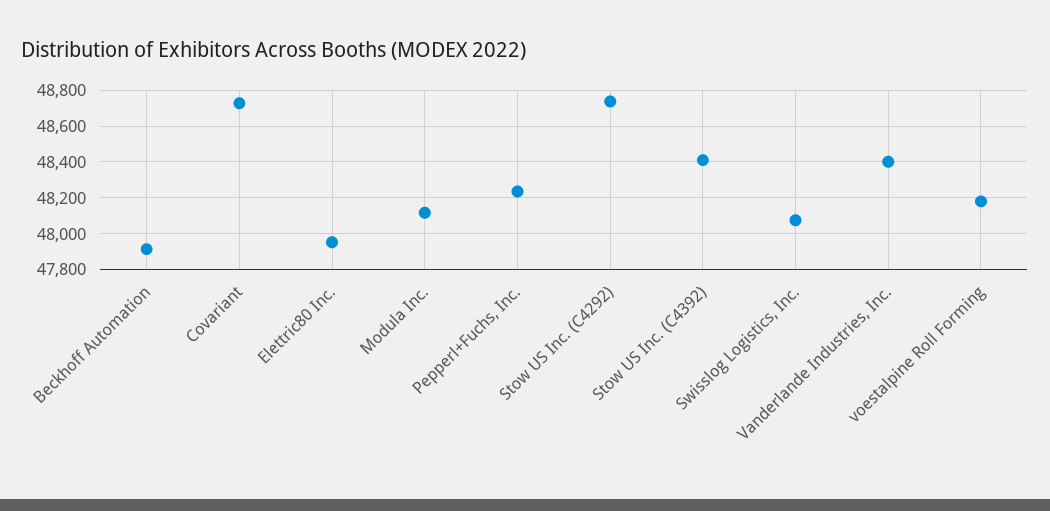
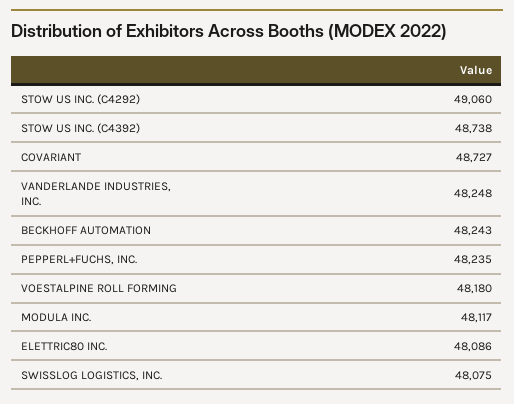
Beckhoff Automation: 47900 -> 48243
Elettric80 Inc.: 47950 -> 48086
Stow US Inc. (C4292): 48750 -> 49060
Stow US Inc. (C4392): 48400 -> 48738
Vanderlande Industries, Inc.: 48400 -> 48248

